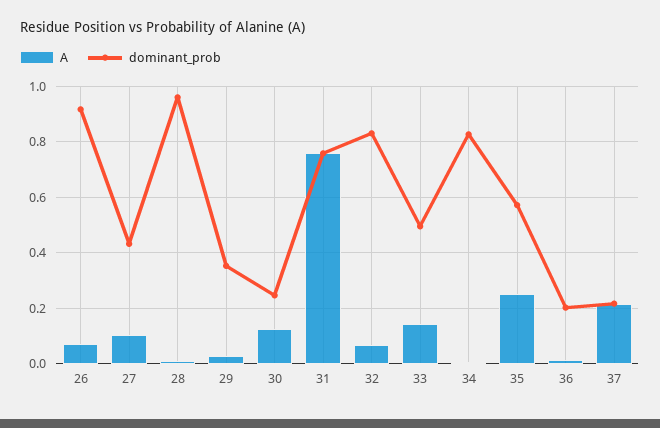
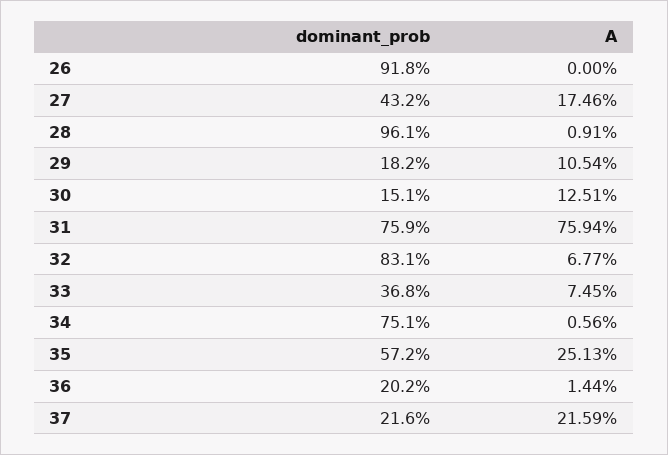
A, 26: 0.075 -> 0
A, 27: 0.1 -> 0.1746
A, 29: 0.025 -> 0.1054
dominant_prob, 29: 0.35 -> 0.182
dominant_prob, 30: 0.25 -> 0.151
A, 33: 0.15 -> 0.0745
dominant_prob, 33: 0.5 -> 0.368
dominant_prob, 34: 0.825 -> 0.751

